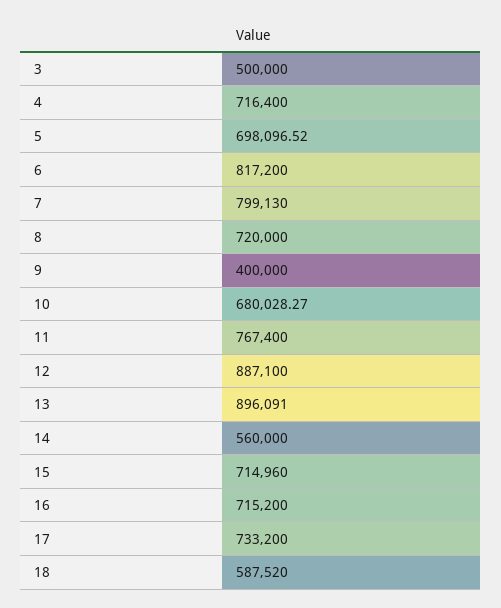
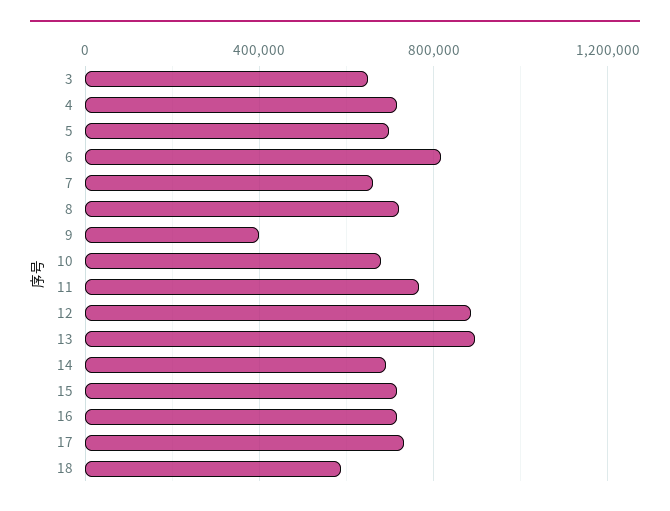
3: 500000 -> 650000
7: 799130 -> 650000
14: 560000 -> 700000

